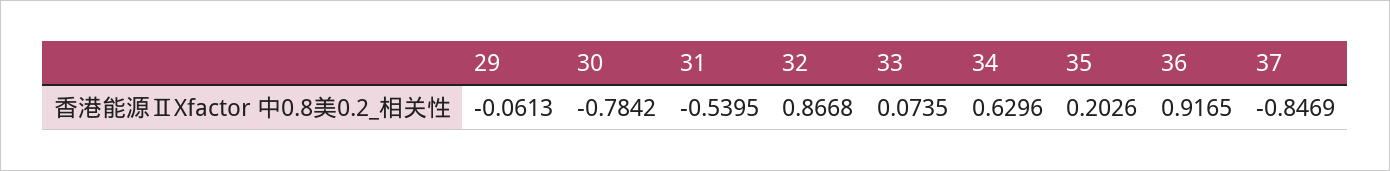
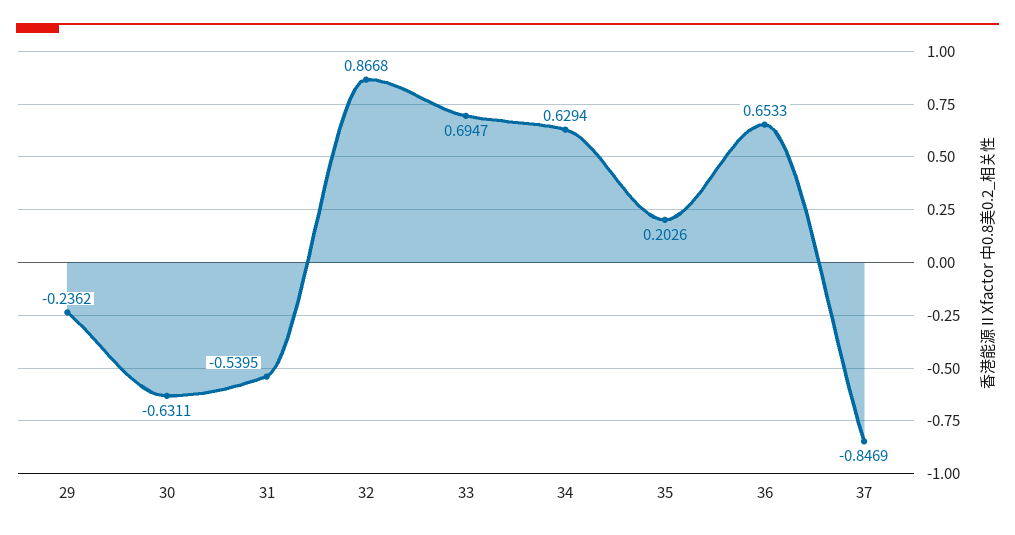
29: -0.0613 -> -0.2362
30: -0.7842 -> -0.6311
33: 0.0735 -> 0.6947
34: 0.6296 -> 0.6294
36: 0.9165 -> 0.6533

